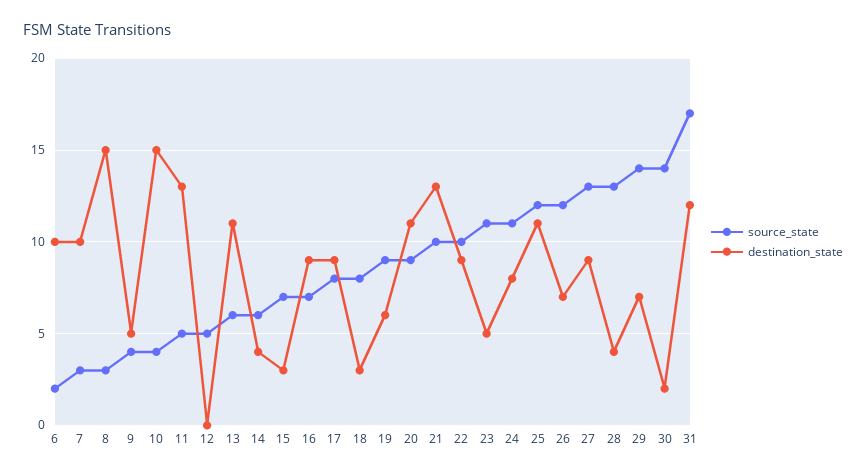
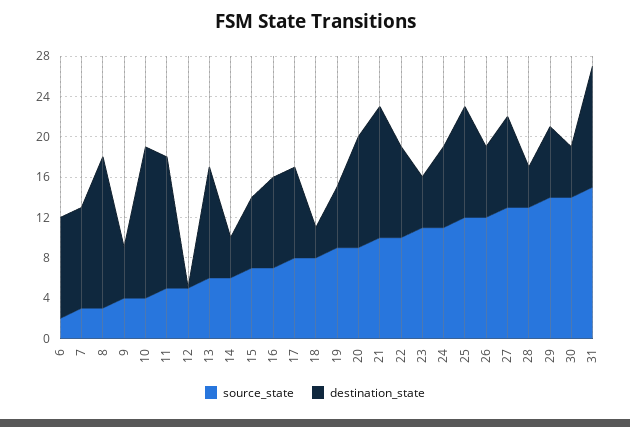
destination_state, 15: 3 -> 7
destination_state, 30: 2 -> 5
source_state, 31: 17 -> 15

